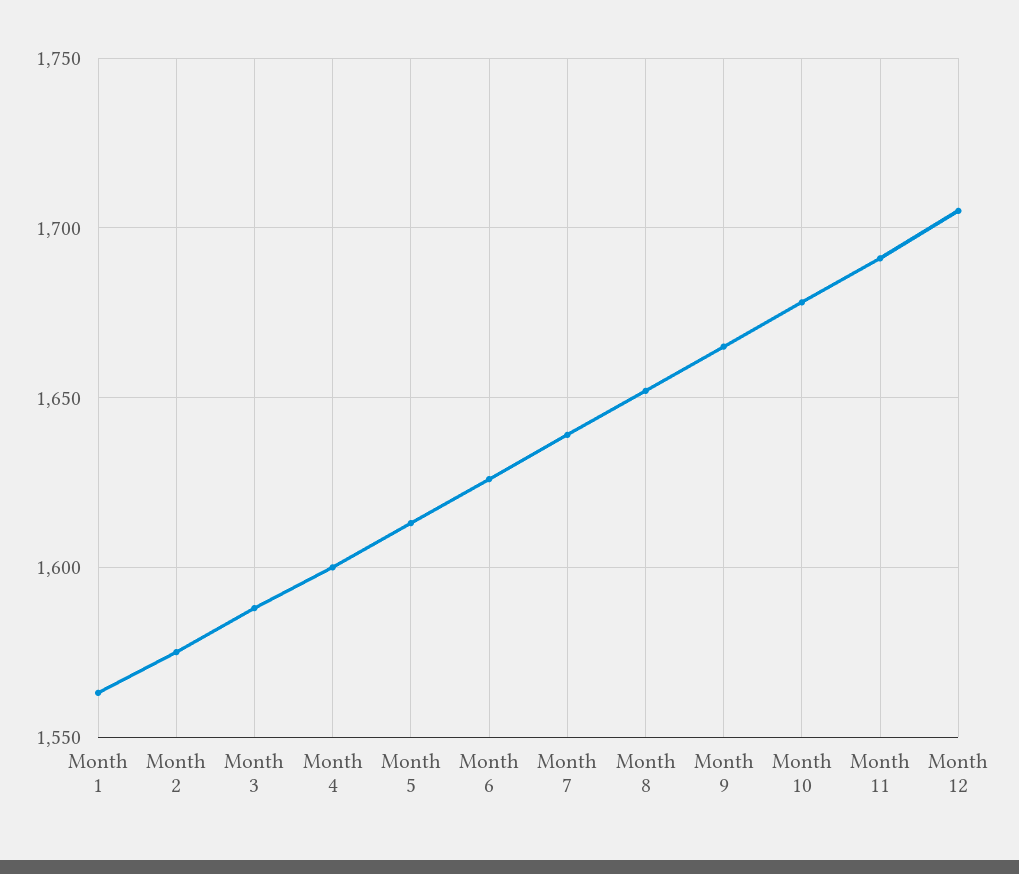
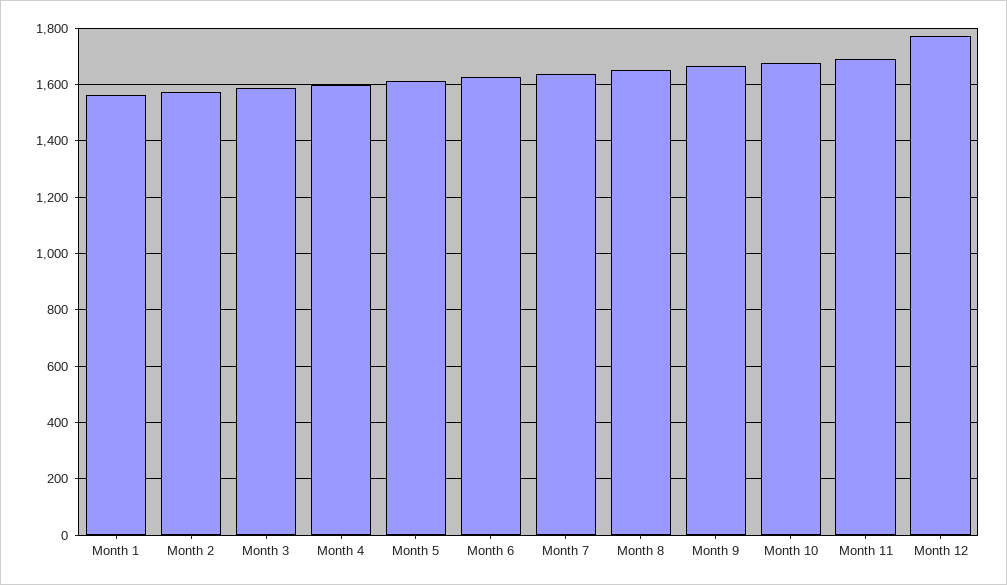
Month 12: 1705 -> 1775

